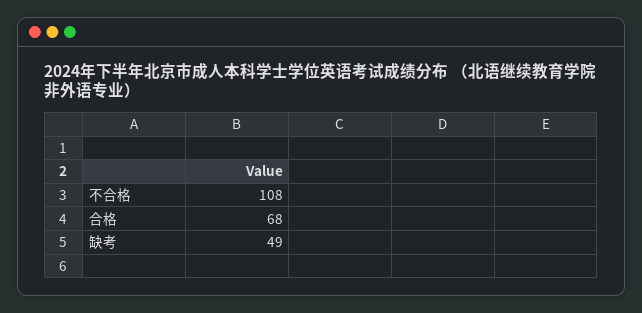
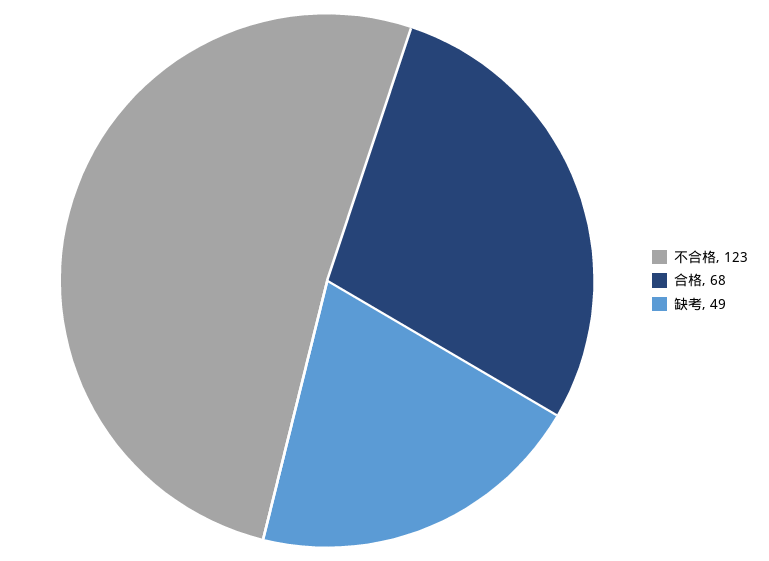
不合格: 108 -> 123

